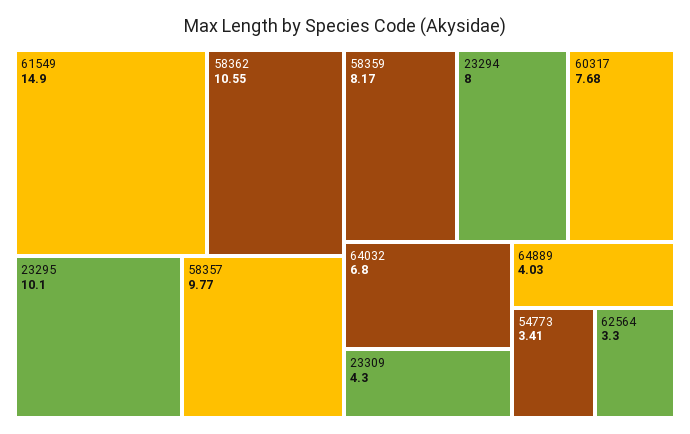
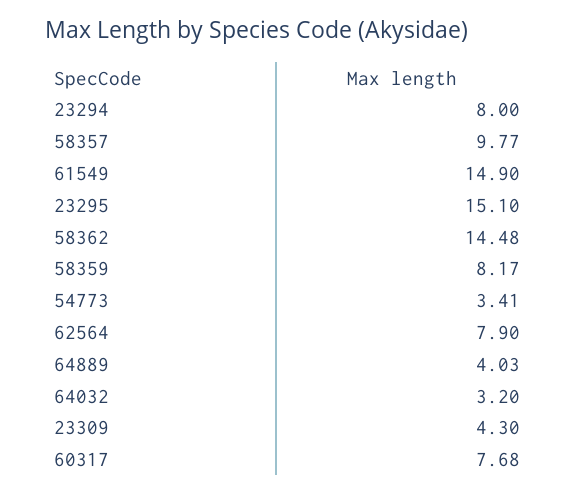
58362: 10.55 -> 14.48
23295: 10.1 -> 15.1
64032: 6.8 -> 3.2
62564: 3.3 -> 7.9

